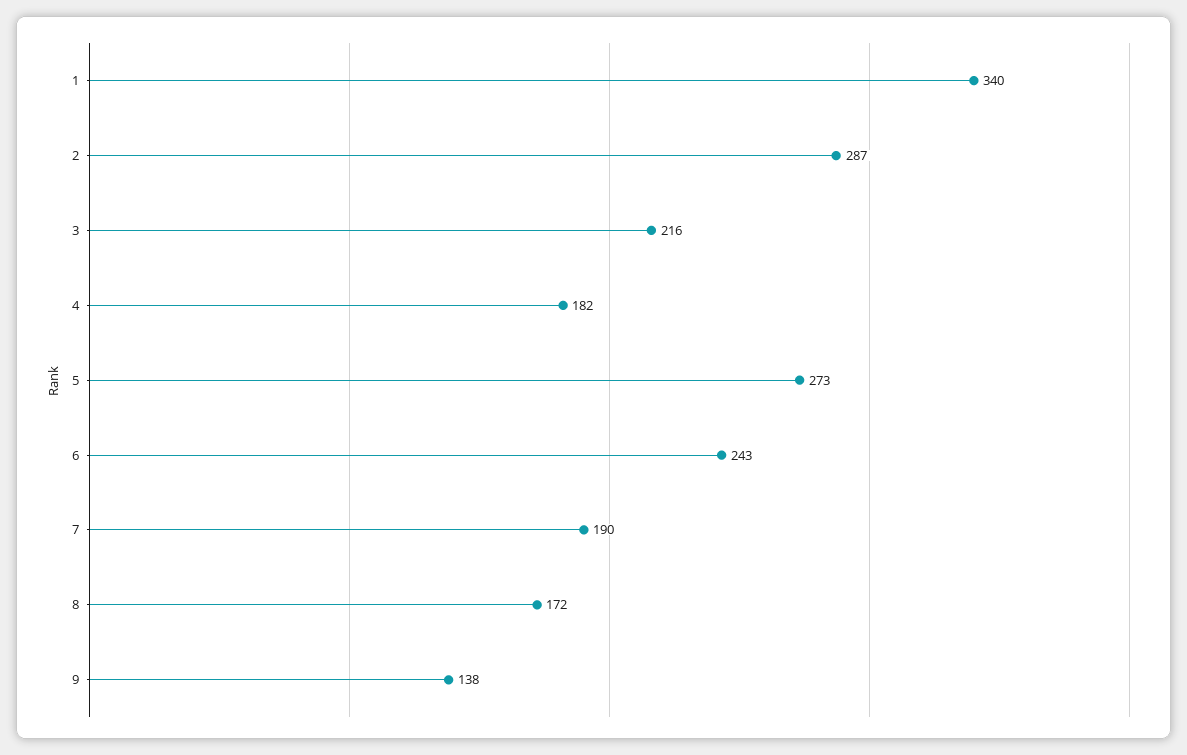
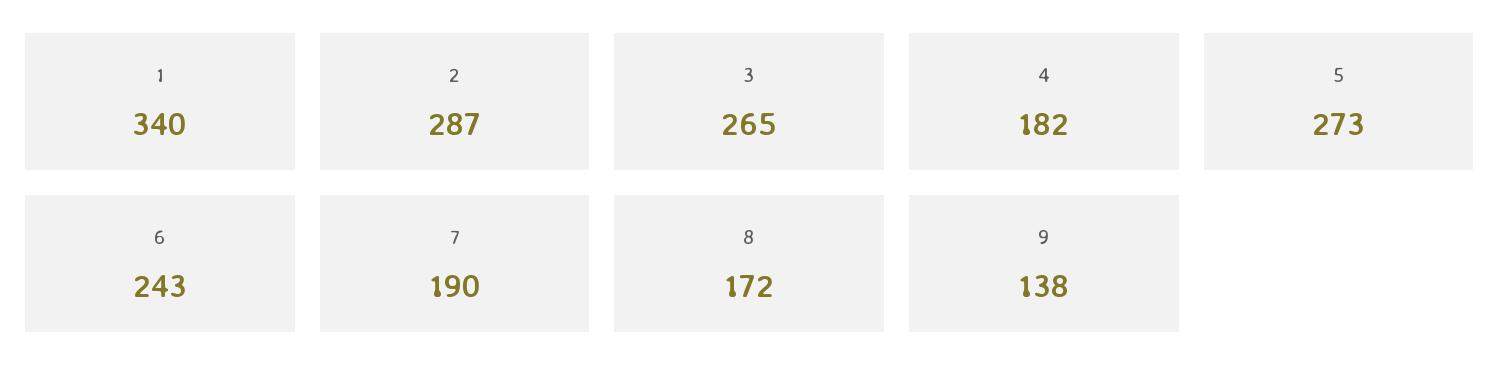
3: 216 -> 265

